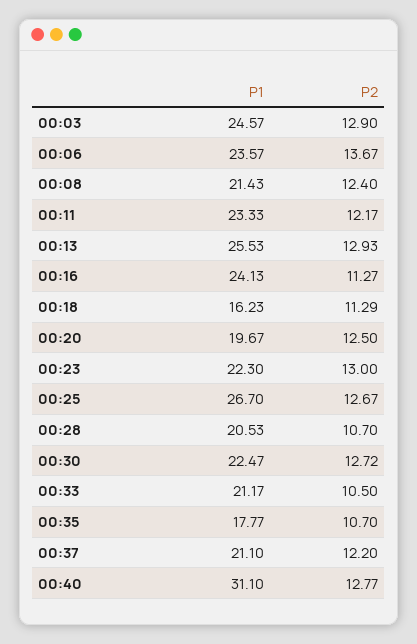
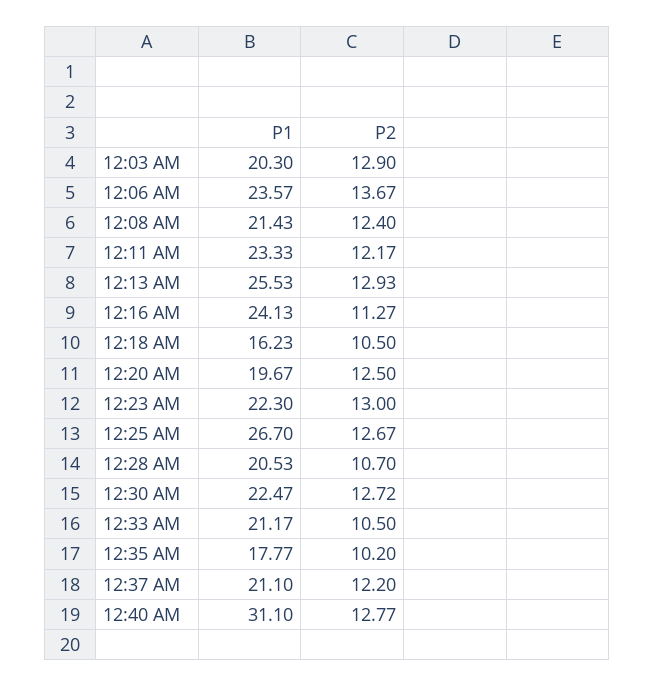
P1, 00:03: 24.57 -> 20.3
P2, 00:18: 11.29 -> 10.5
P2, 00:35: 10.7 -> 10.2

